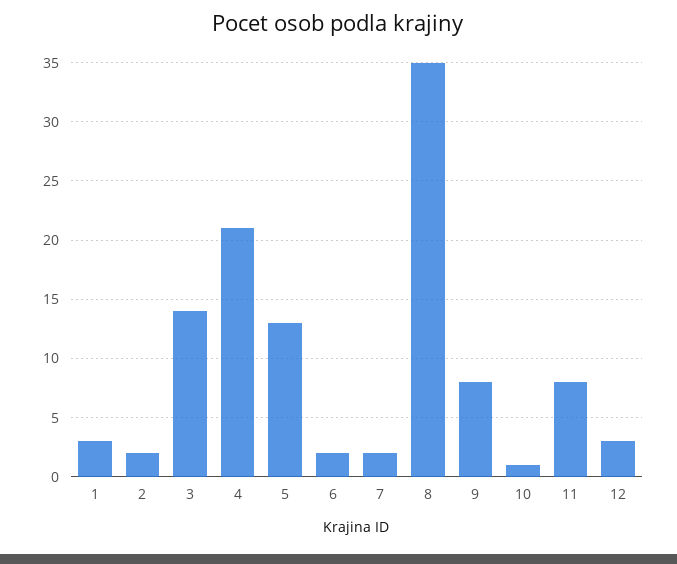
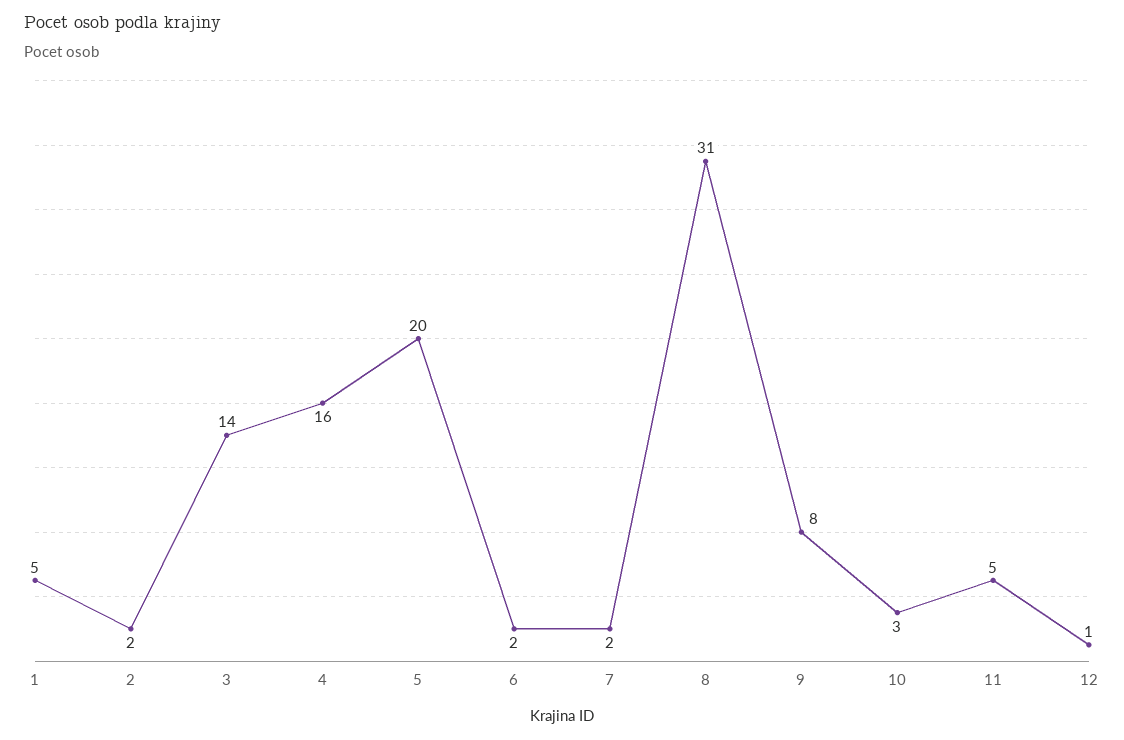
1: 3 -> 5
4: 21 -> 16
5: 13 -> 20
8: 35 -> 31
10: 1 -> 3
11: 8 -> 5
12: 3 -> 1

